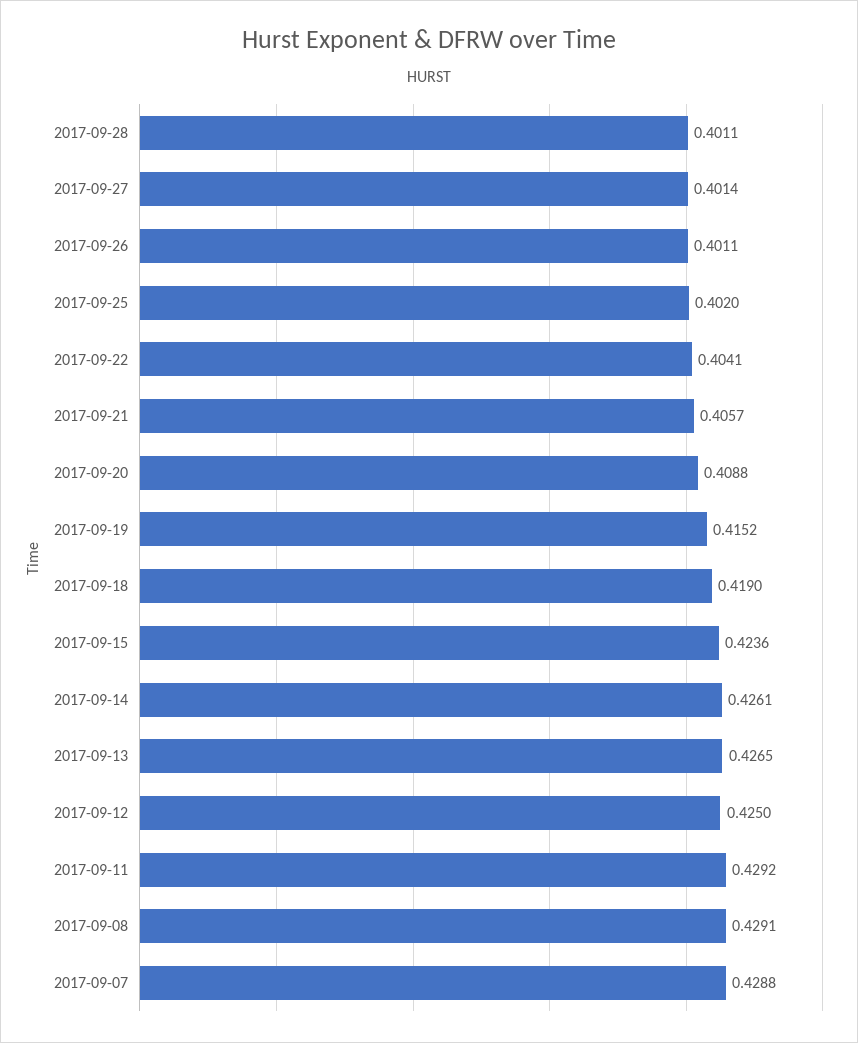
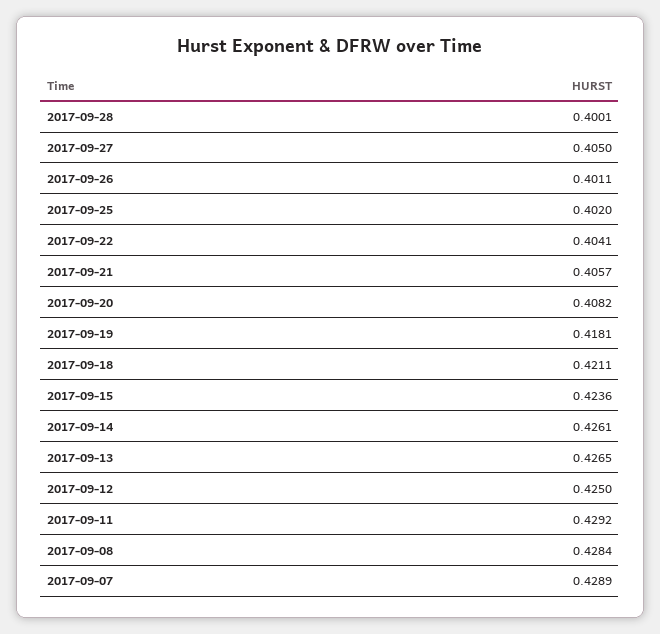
2017-09-28: 0.4011 -> 0.4001
2017-09-27: 0.4014 -> 0.405
2017-09-20: 0.4088 -> 0.4082
2017-09-19: 0.4152 -> 0.4181
2017-09-18: 0.419 -> 0.4211
2017-09-08: 0.4291 -> 0.4284
2017-09-07: 0.4288 -> 0.4289

